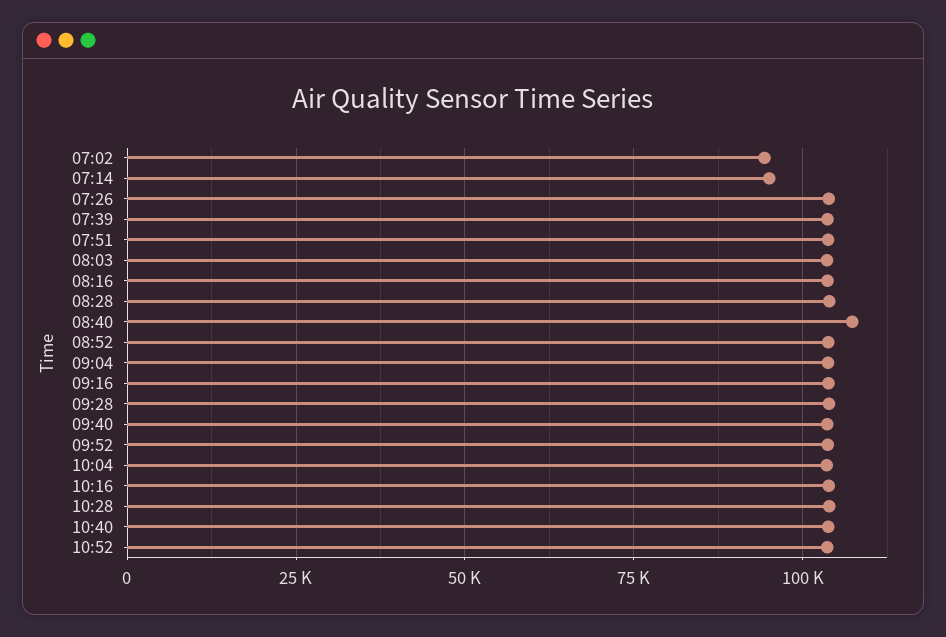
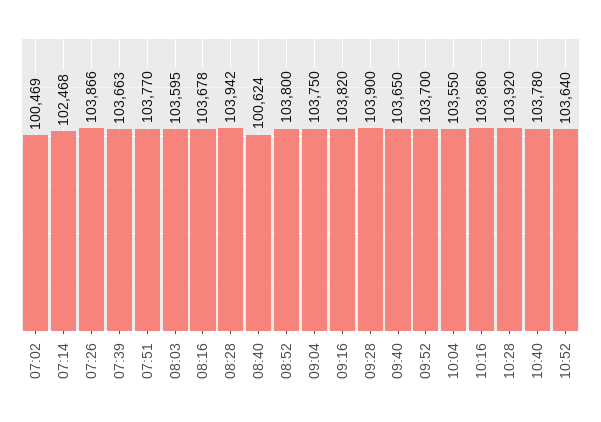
07:02: 95000 -> 100469
07:14: 95000 -> 102468
08:40: 107500 -> 100624

